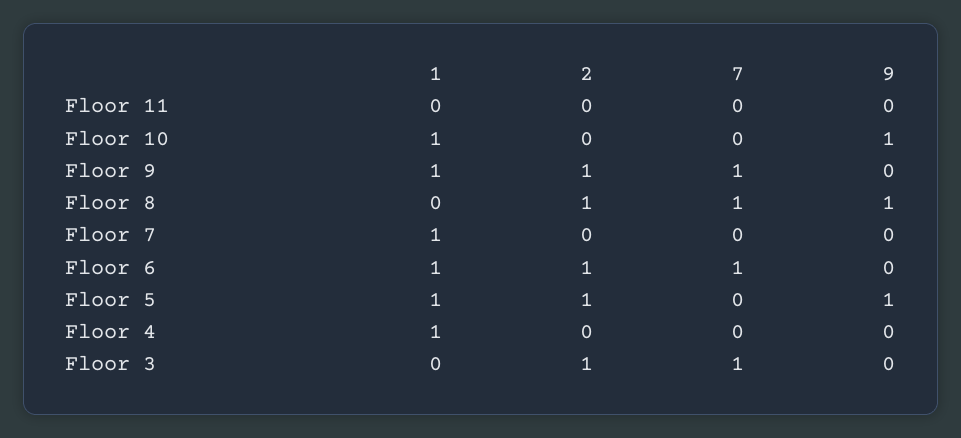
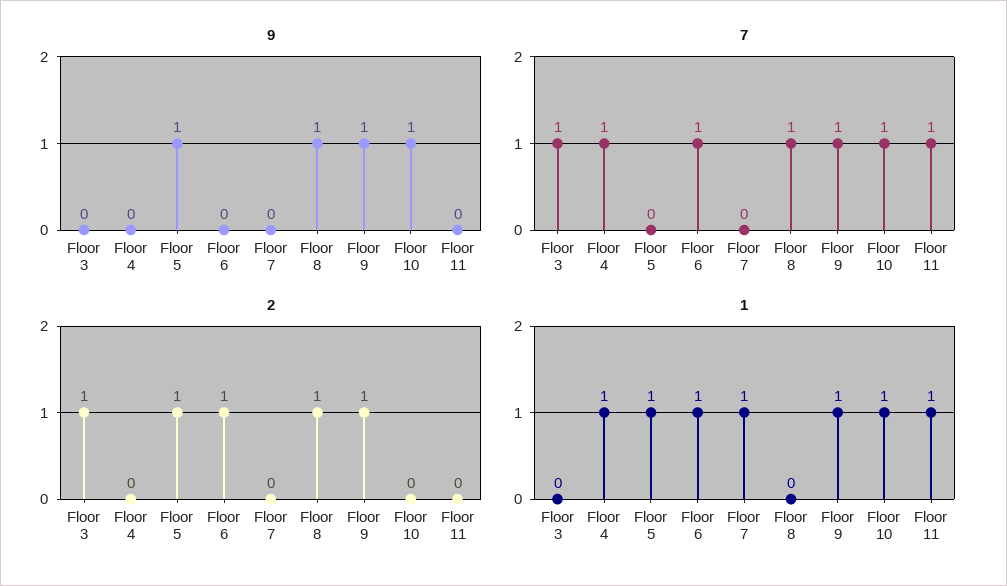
1, Floor 11: 0 -> 1
7, Floor 11: 0 -> 1
7, Floor 10: 0 -> 1
9, Floor 9: 0 -> 1
7, Floor 4: 0 -> 1

